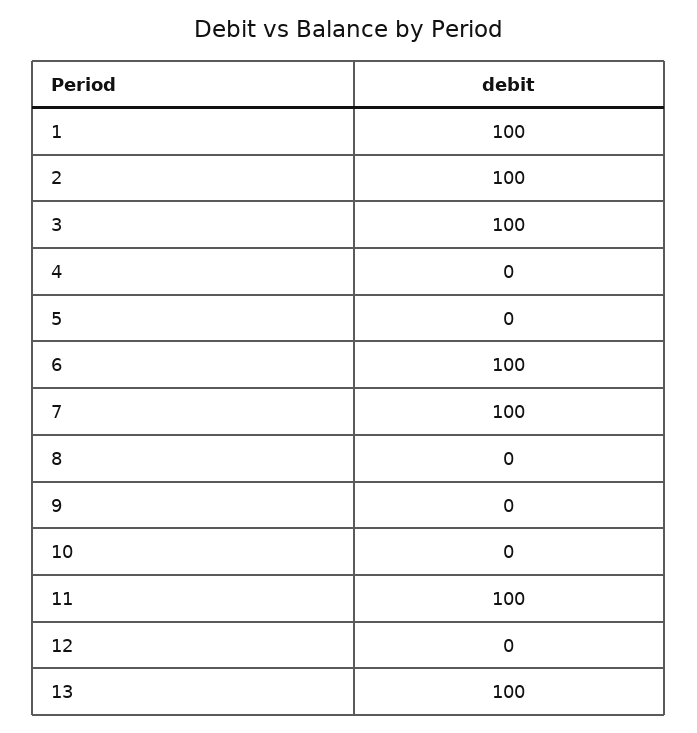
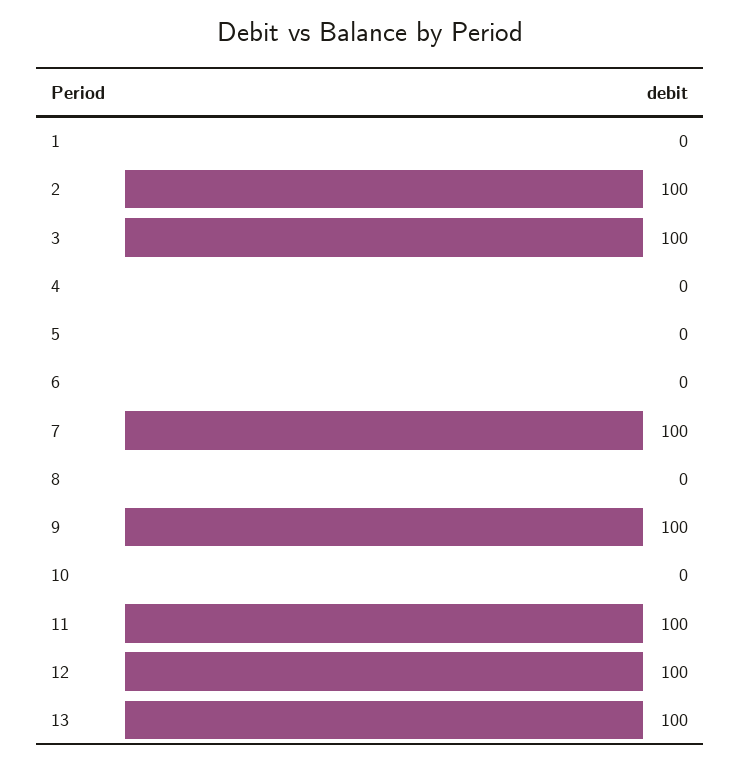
1: 100 -> 0
6: 100 -> 0
9: 0 -> 100
12: 0 -> 100

